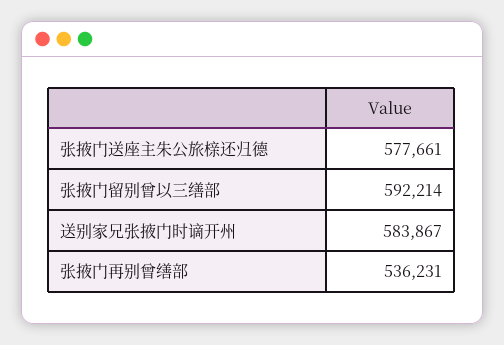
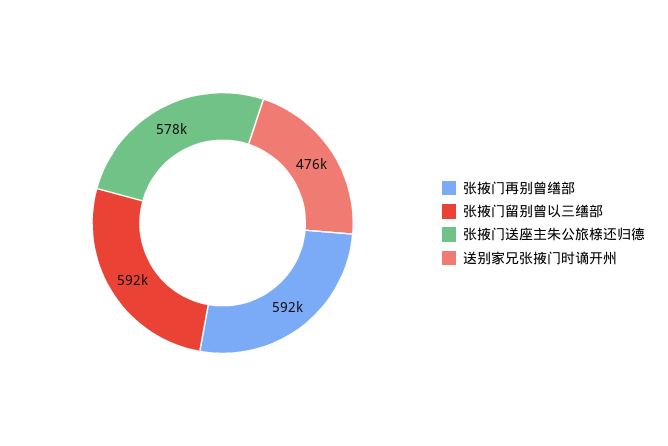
送别家兄张掖门时谪开州: 583867 -> 476000
张掖门再别曾缮部: 536231 -> 592000

